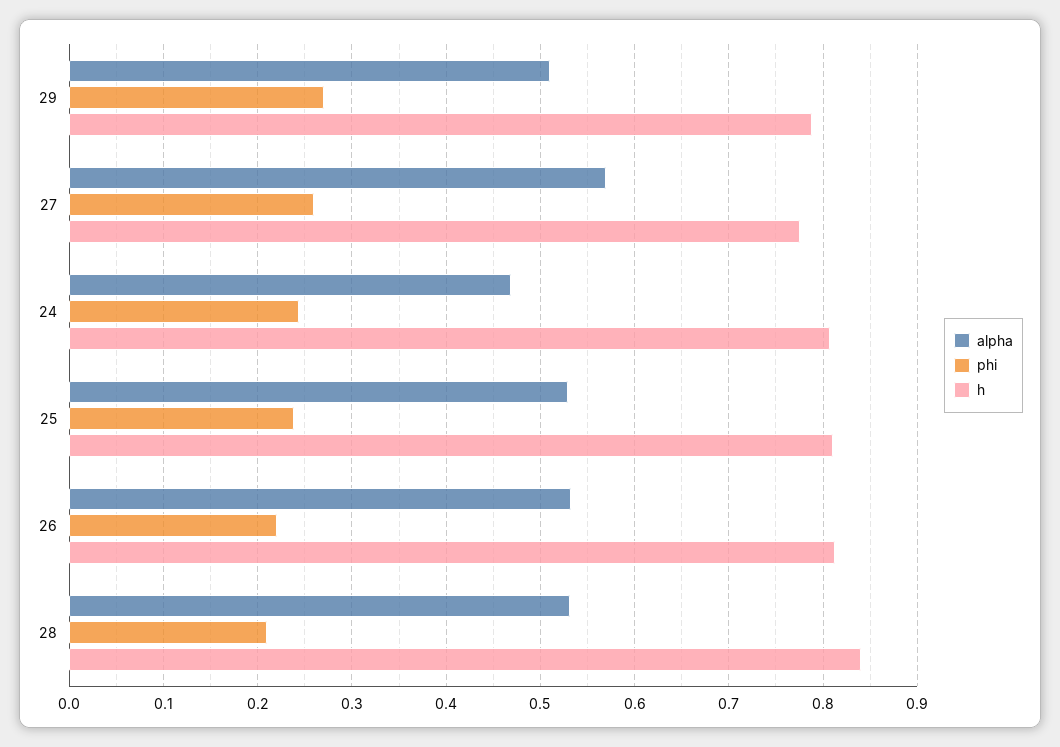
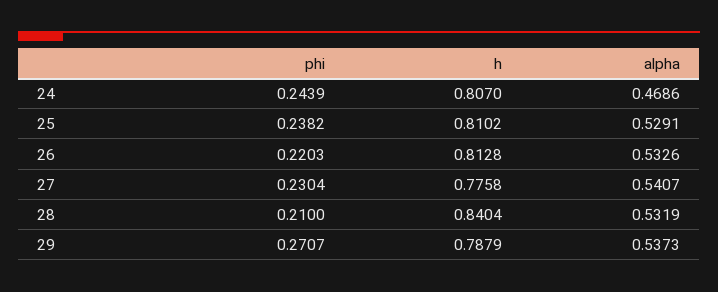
alpha, 29: 0.51 -> 0.5373
alpha, 27: 0.57 -> 0.5407
phi, 27: 0.26 -> 0.2304

